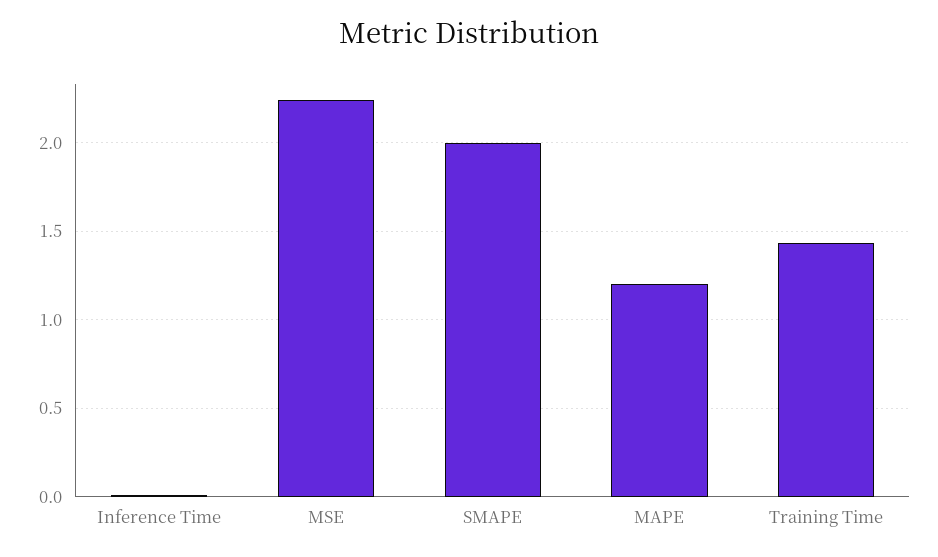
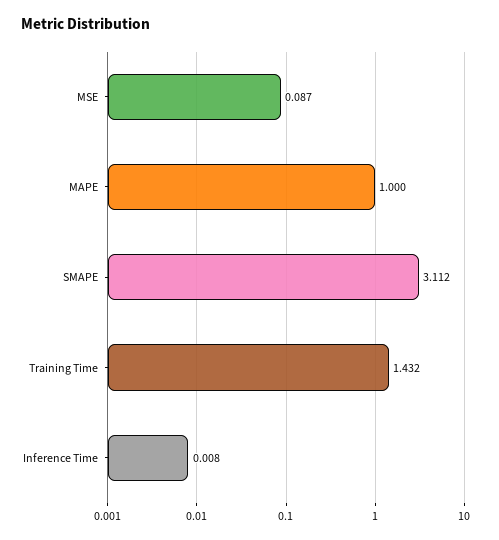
MSE: 2.25 -> 0.087
SMAPE: 2 -> 3.112
MAPE: 1.2 -> 1

